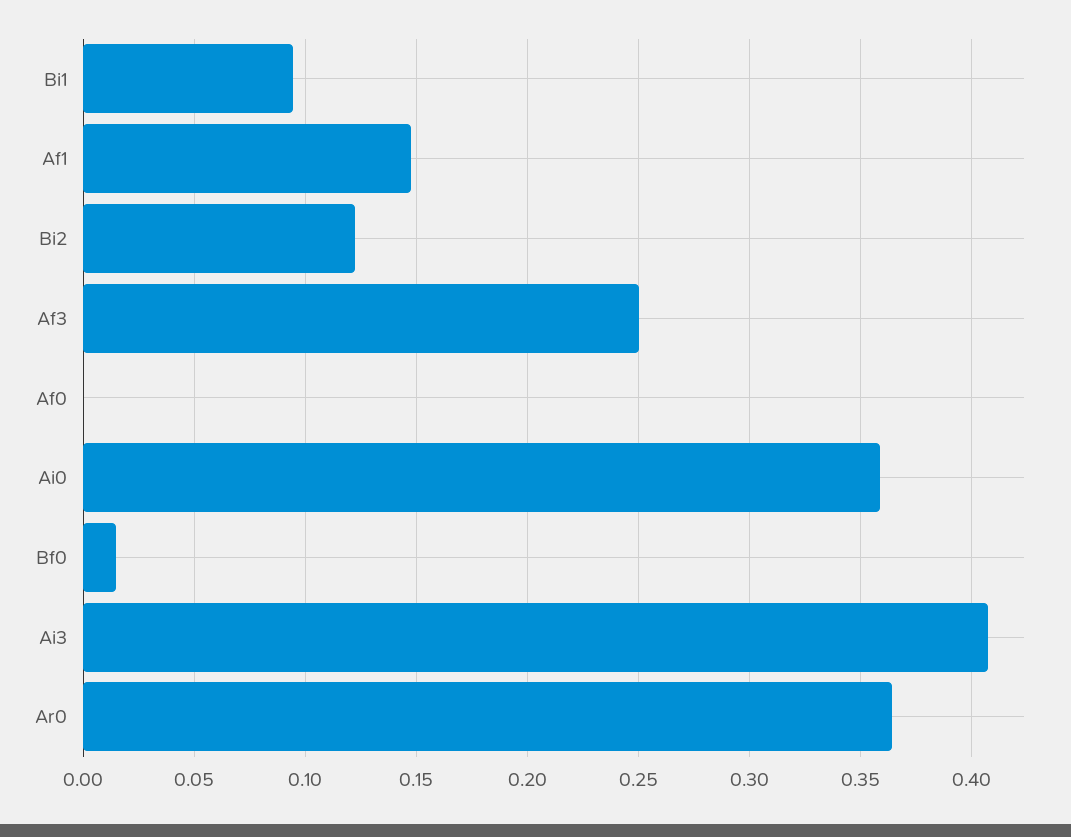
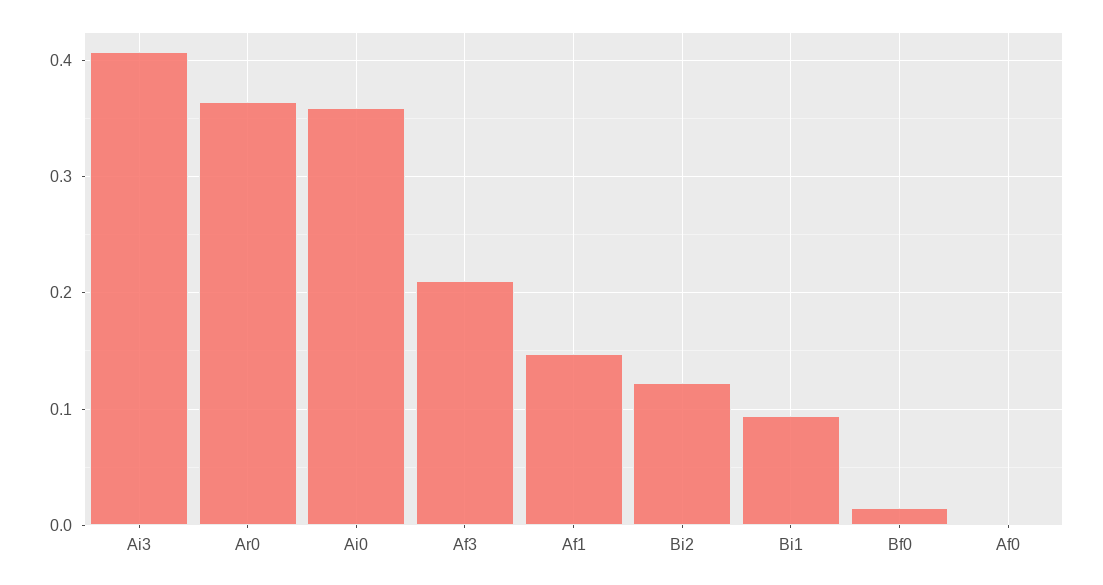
Af3: 0.25 -> 0.21

